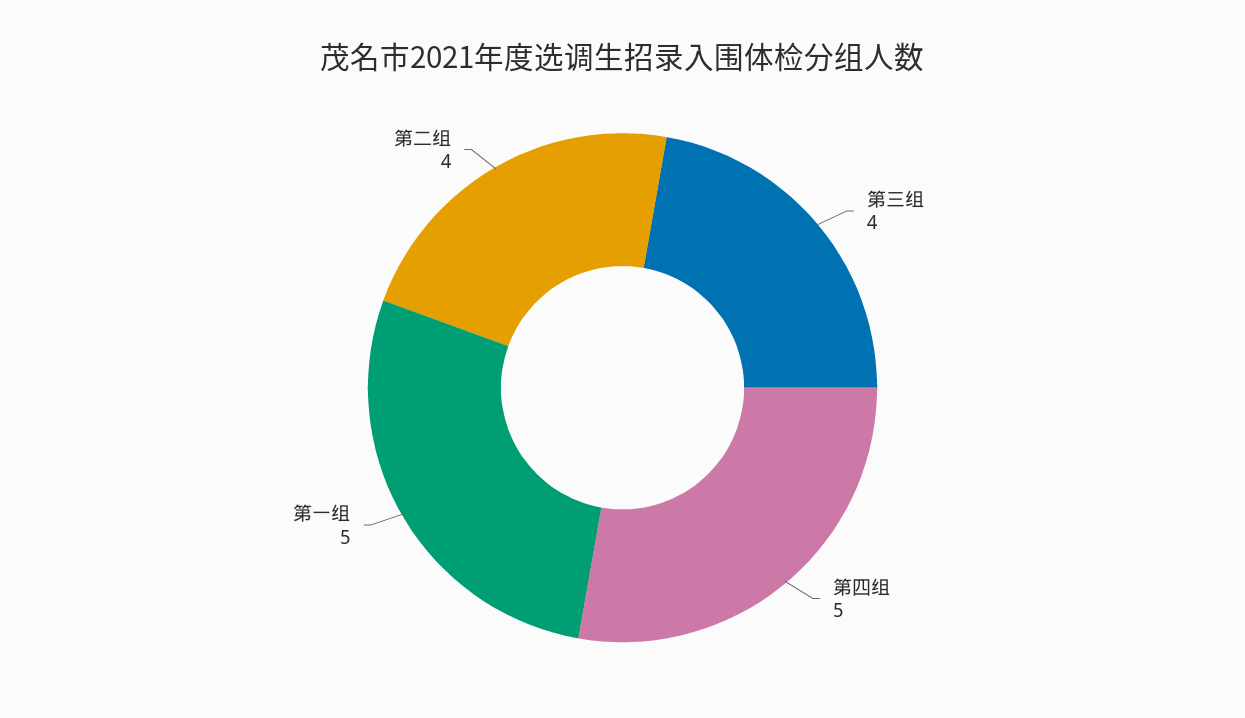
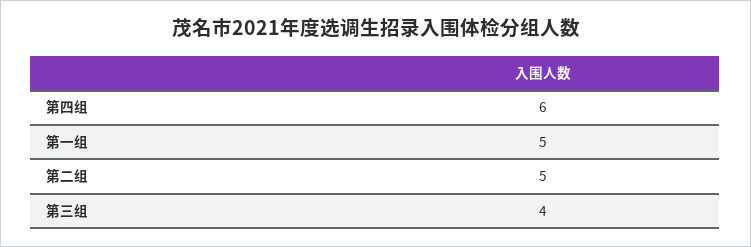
第四组: 5 -> 6
第二组: 4 -> 5

